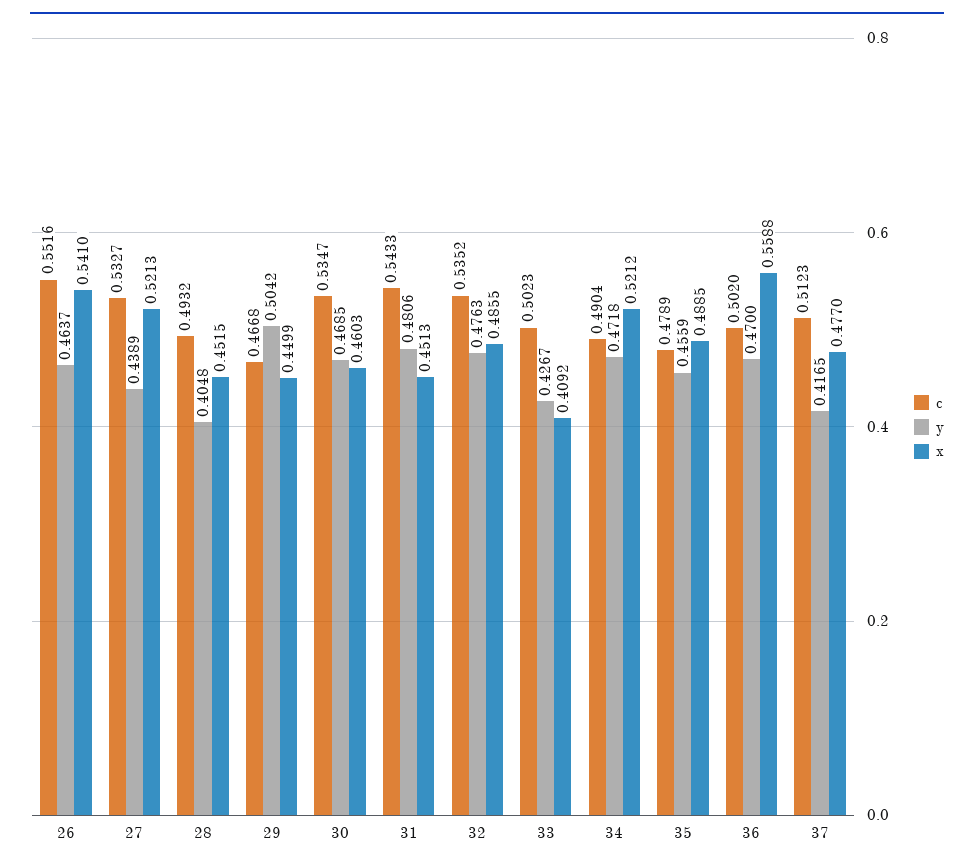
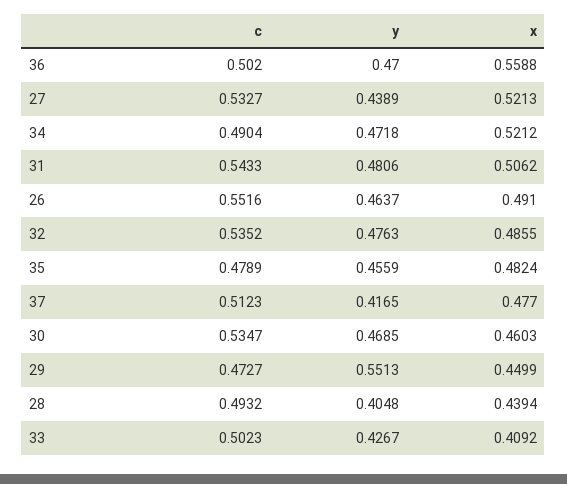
x, 26: 0.541 -> 0.491
x, 28: 0.4515 -> 0.4394
c, 29: 0.4668 -> 0.4727
y, 29: 0.5042 -> 0.5513
x, 31: 0.4513 -> 0.5062
x, 35: 0.4885 -> 0.4824

